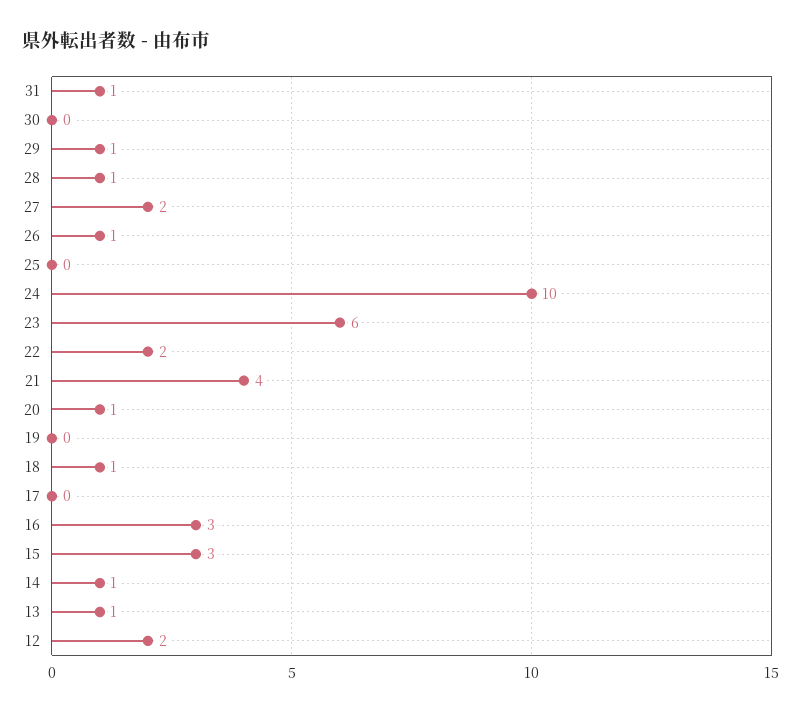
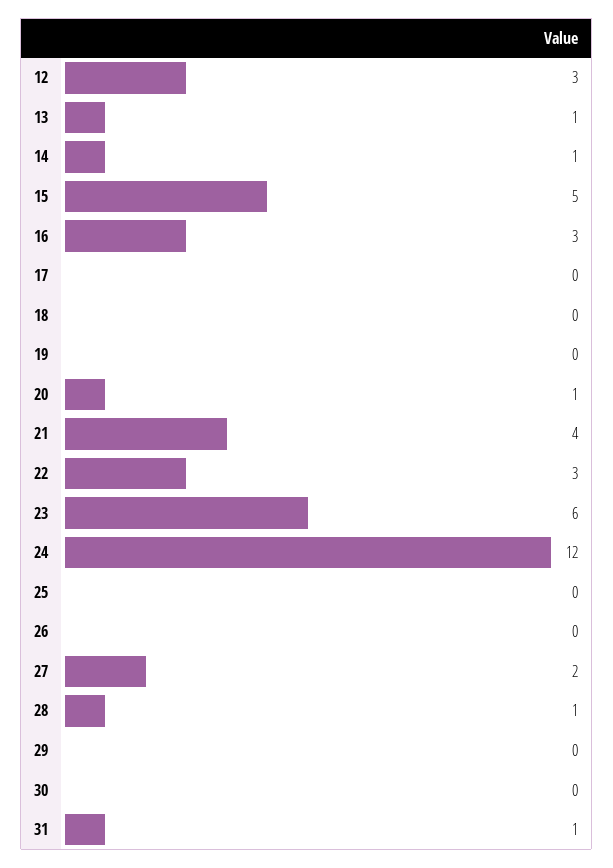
29: 1 -> 0
26: 1 -> 0
24: 10 -> 12
22: 2 -> 3
18: 1 -> 0
15: 3 -> 5
12: 2 -> 3

